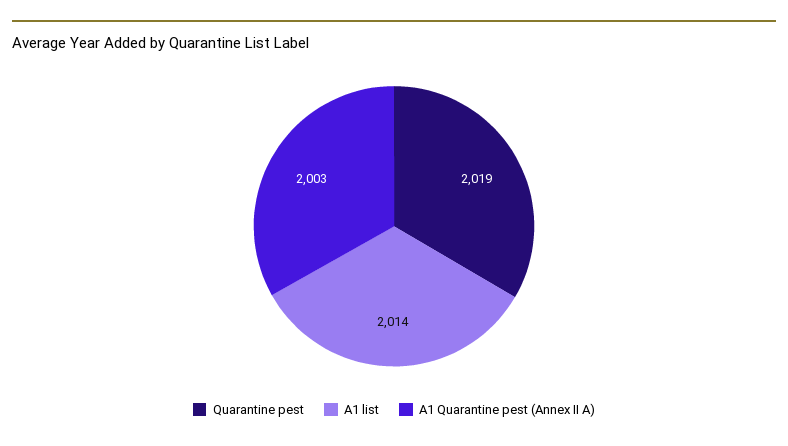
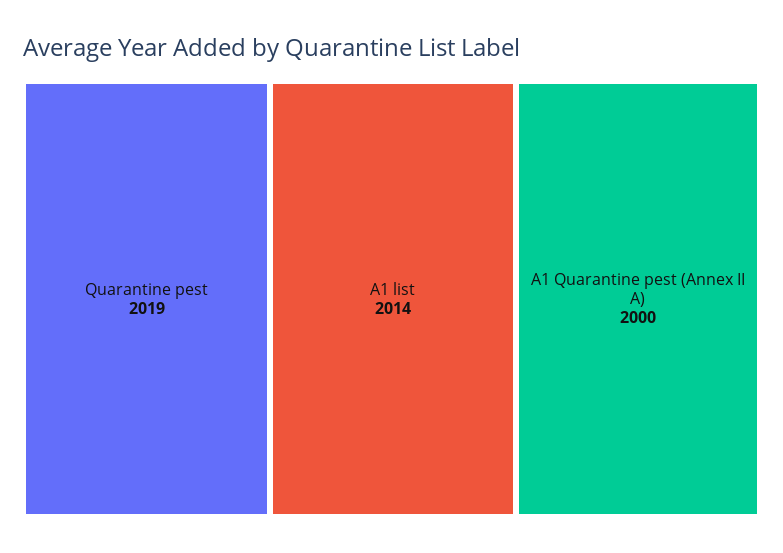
A1 Quarantine pest (Annex II A): 2003 -> 2000

